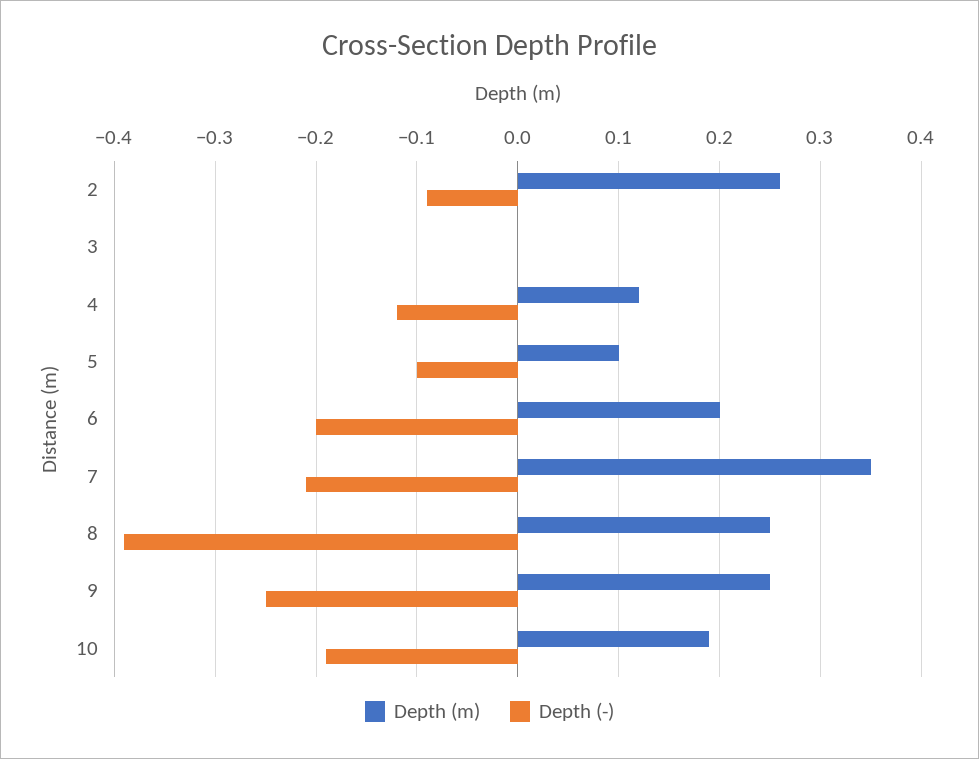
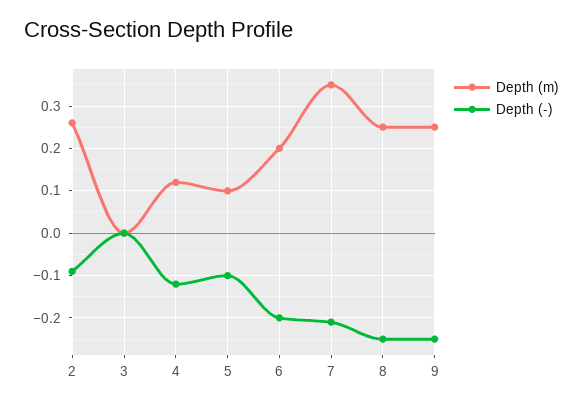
Depth (-), 8: -0.39 -> -0.25
Depth (m), 10: 0.19 -> none
Depth (-), 10: -0.19 -> none

